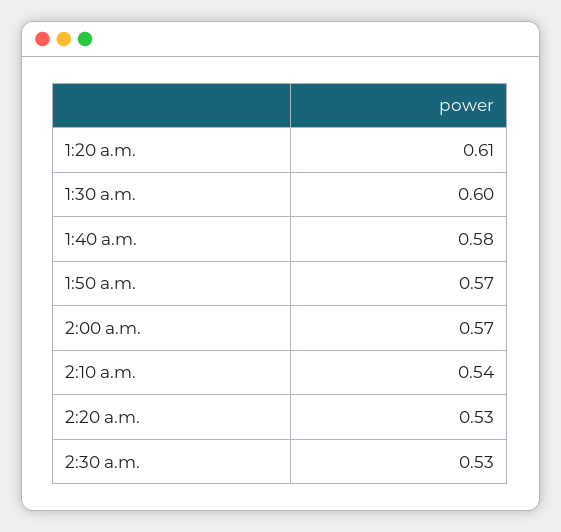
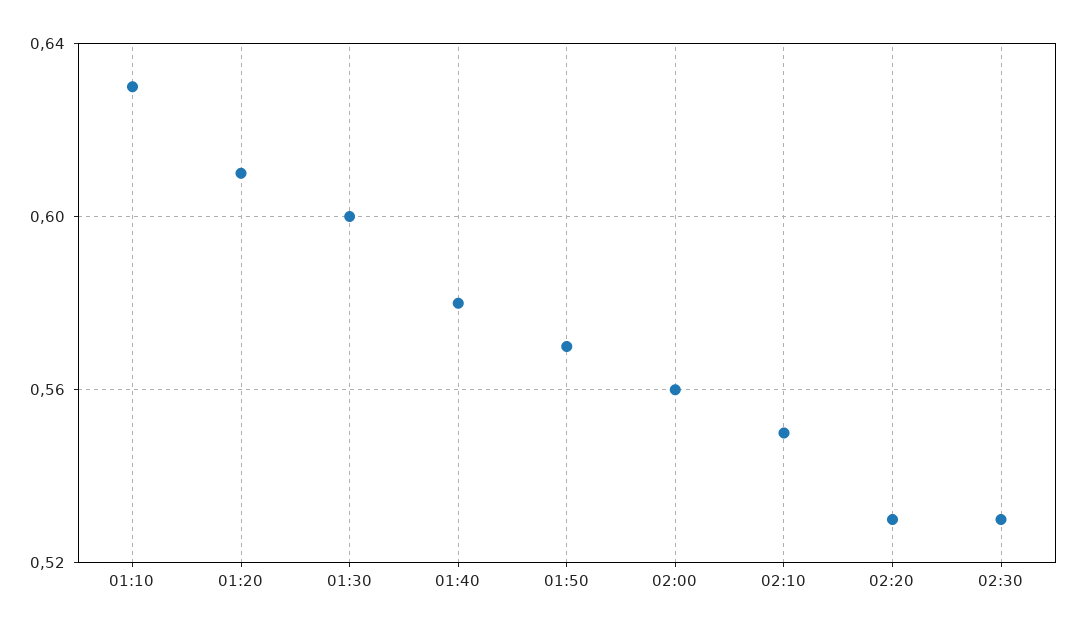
2:00 a.m.: 0.57 -> 0.56
2:10 a.m.: 0.54 -> 0.55
01:10: none -> 0.63

